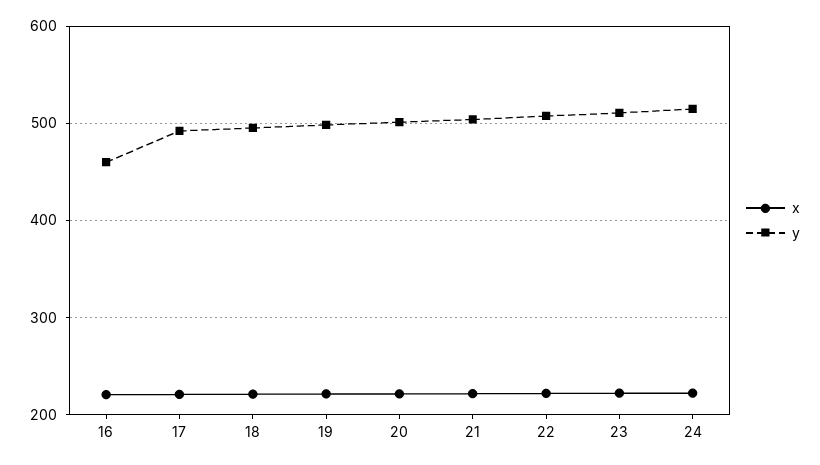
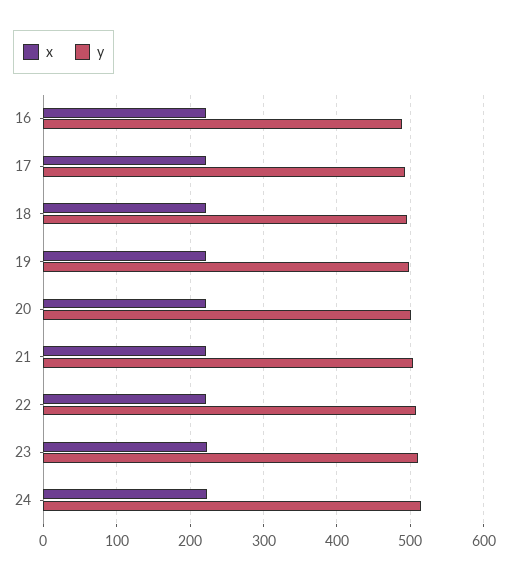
y, 16: 460 -> 490

